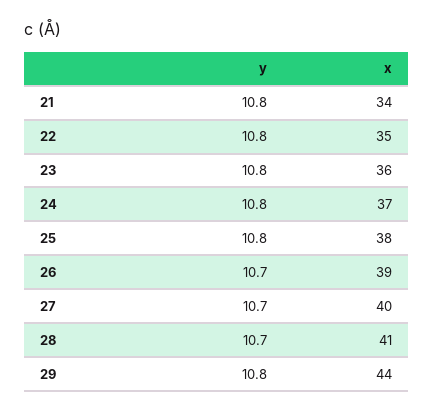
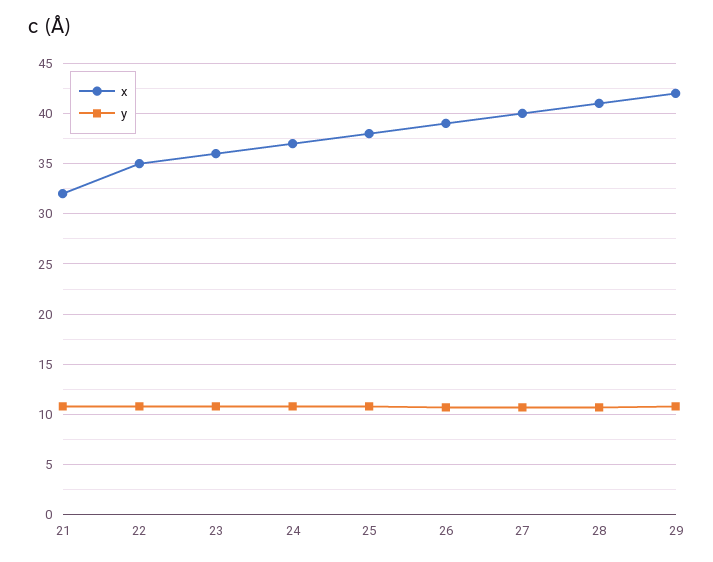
x, 21: 34 -> 32
x, 29: 44 -> 42

